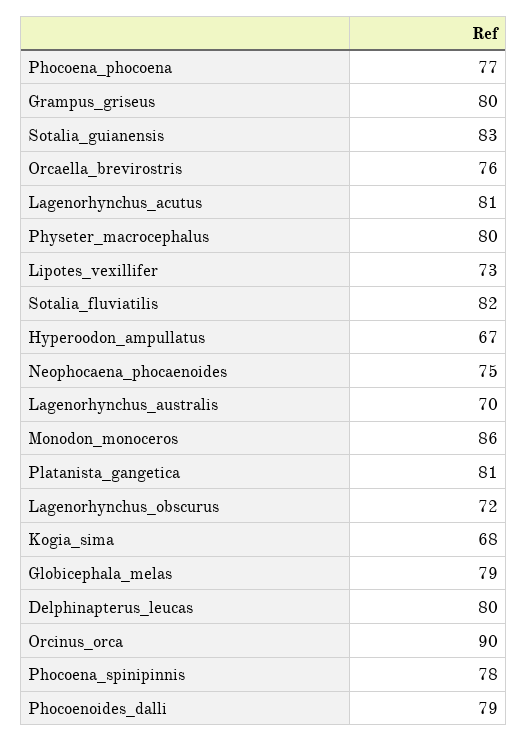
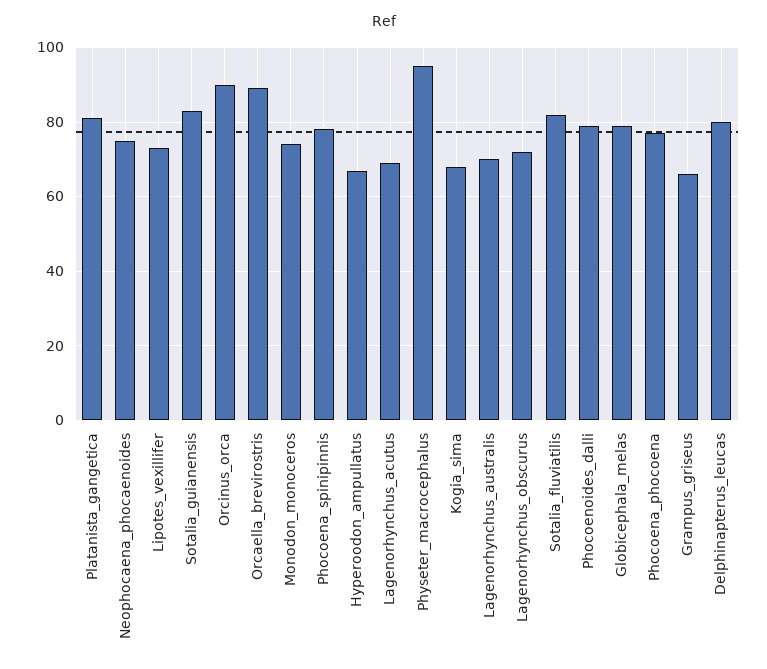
Grampus_griseus: 80 -> 65
Orcaella_brevirostris: 76 -> 90
Lagenorhynchus_acutus: 81 -> 70
Physeter_macrocephalus: 80 -> 95
Monodon_monoceros: 86 -> 75

